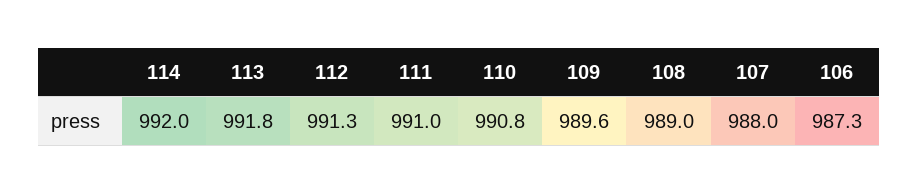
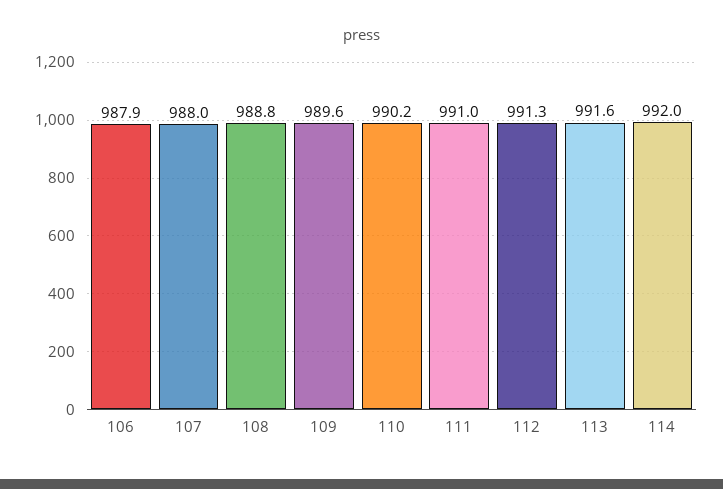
113: 991.8 -> 991.6
110: 990.8 -> 990.2
108: 989 -> 988.8
106: 987.3 -> 987.9

